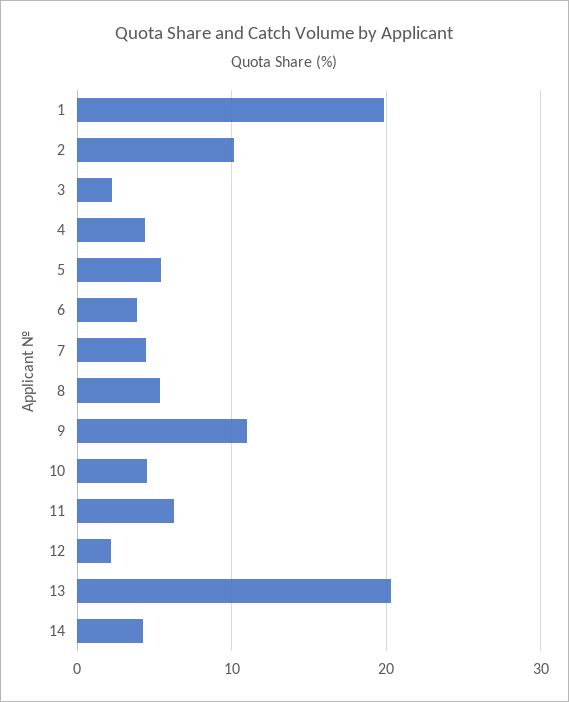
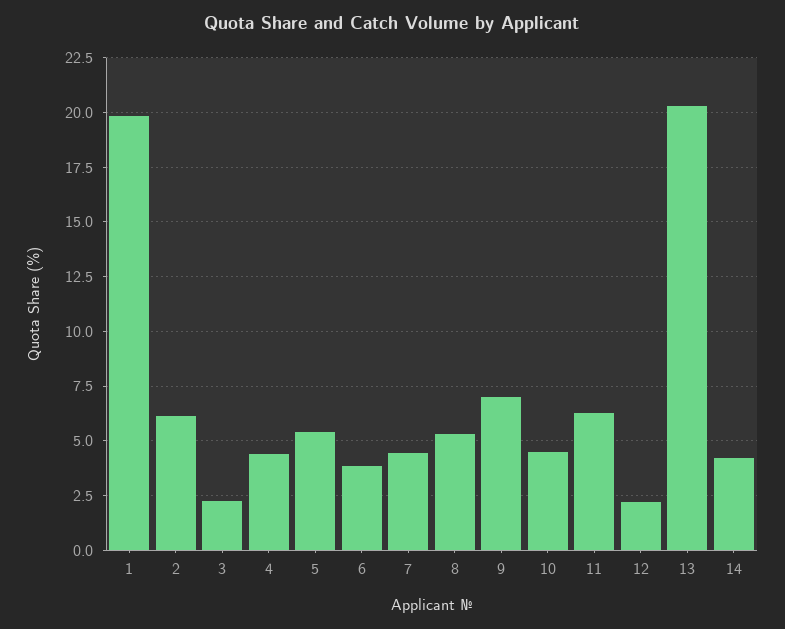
2: 10 -> 6
9: 11 -> 7

